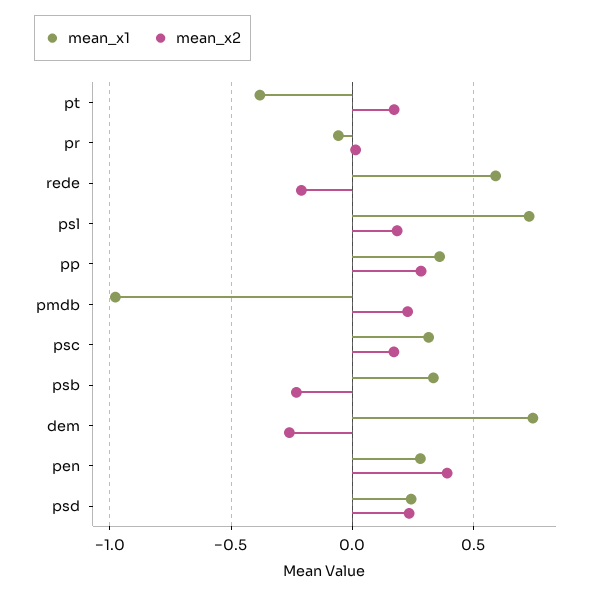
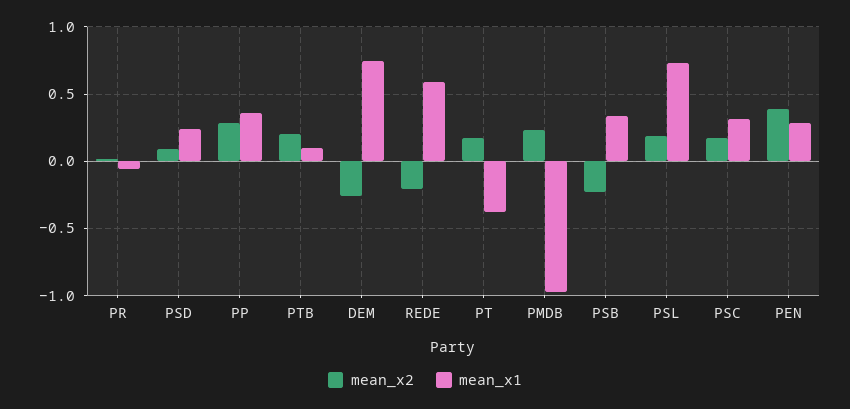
mean_x2, psd: 0.25 -> 0.1
mean_x2, PTB: none -> 0.2
mean_x1, PTB: none -> 0.1

